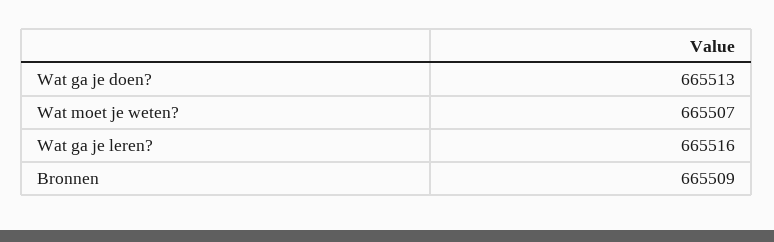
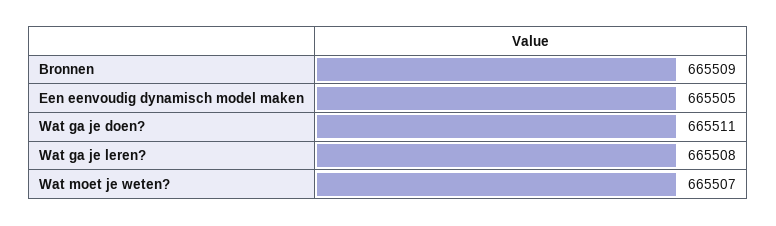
Wat ga je doen?: 665513 -> 665511
Wat ga je leren?: 665516 -> 665508
Een eenvoudig dynamisch model maken: none -> 665505

